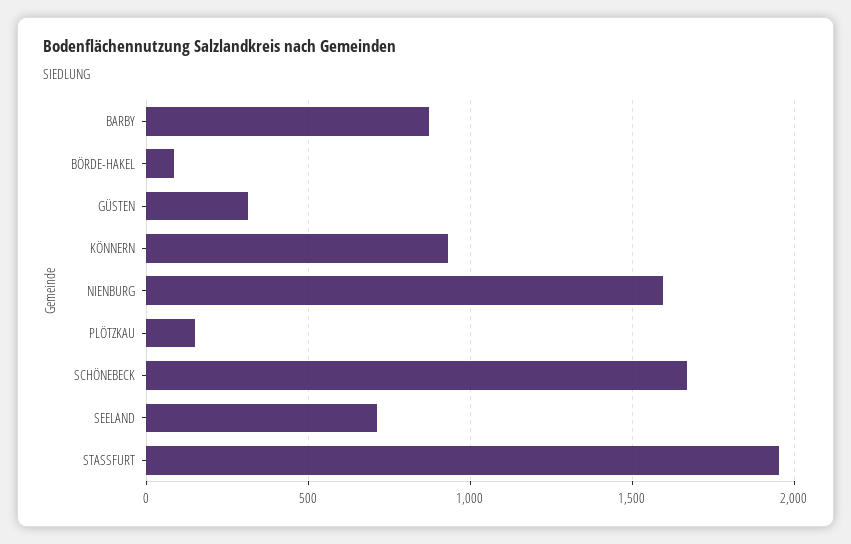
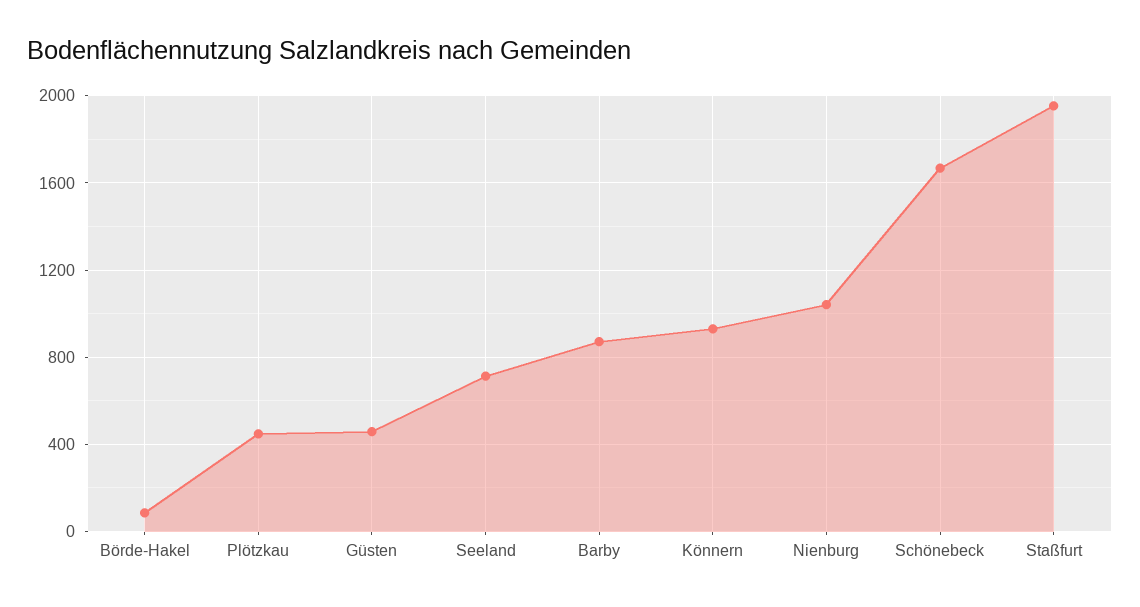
GÜSTEN: 300 -> 450
NIENBURG: 1600 -> 1050
PLÖTZKAU: 150 -> 450

